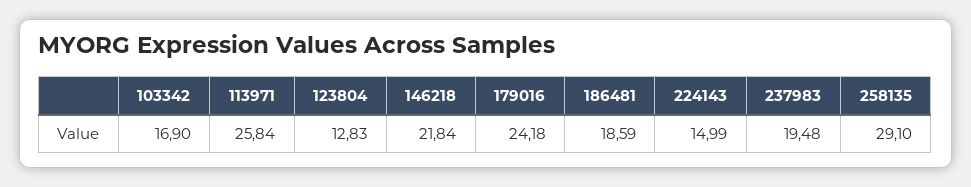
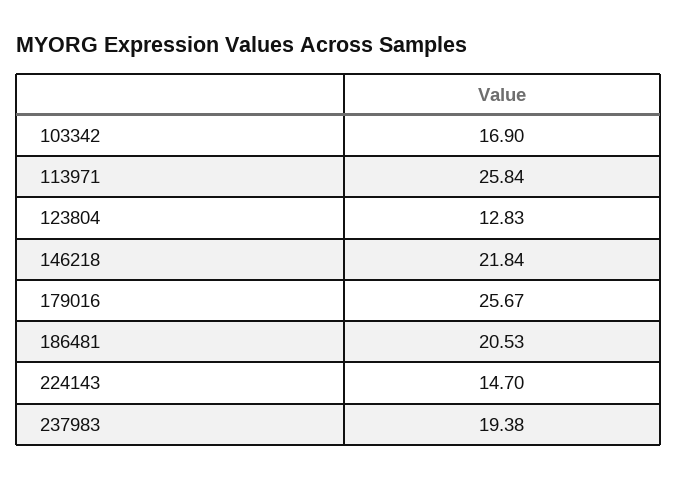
179016: 24.18 -> 25.67
186481: 18.59 -> 20.53
224143: 14.99 -> 14.7
237983: 19.48 -> 19.38
258135: 29.1 -> none

